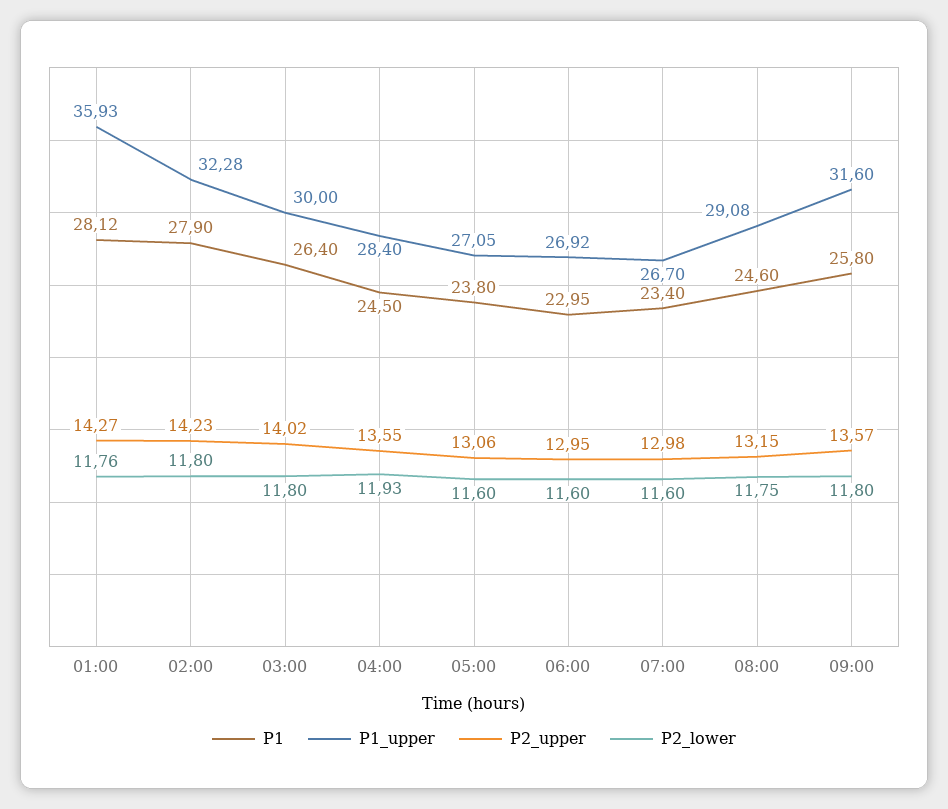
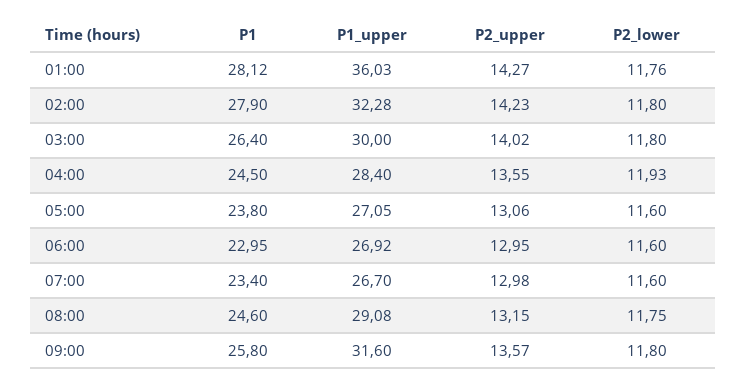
P1_upper, 01:00: 35.93 -> 36.03

